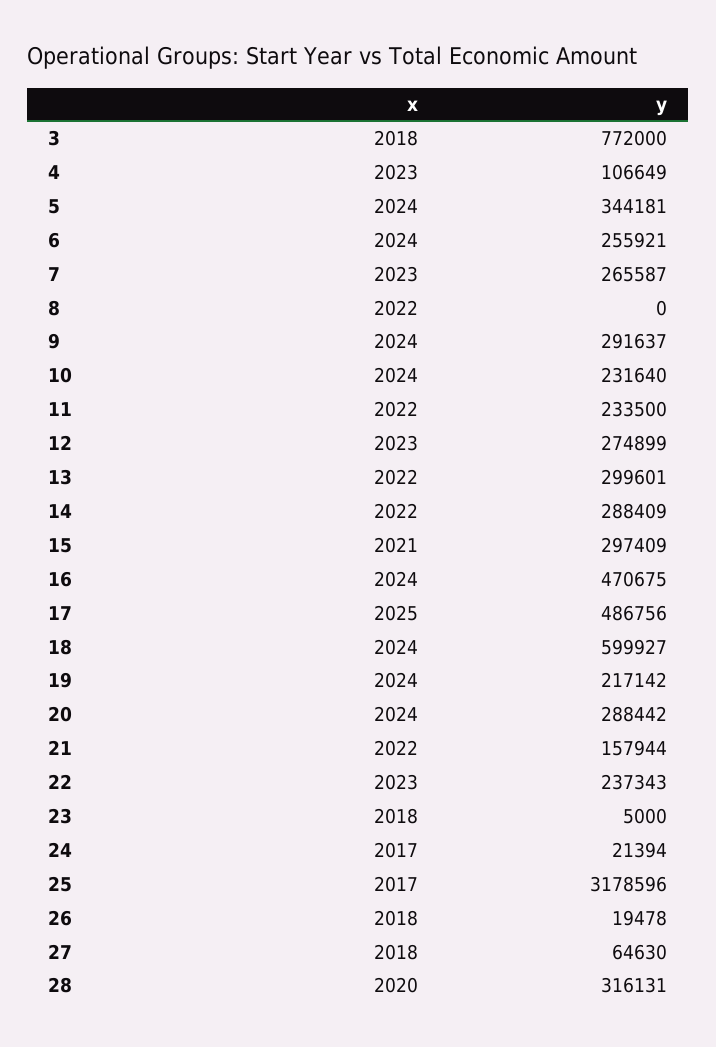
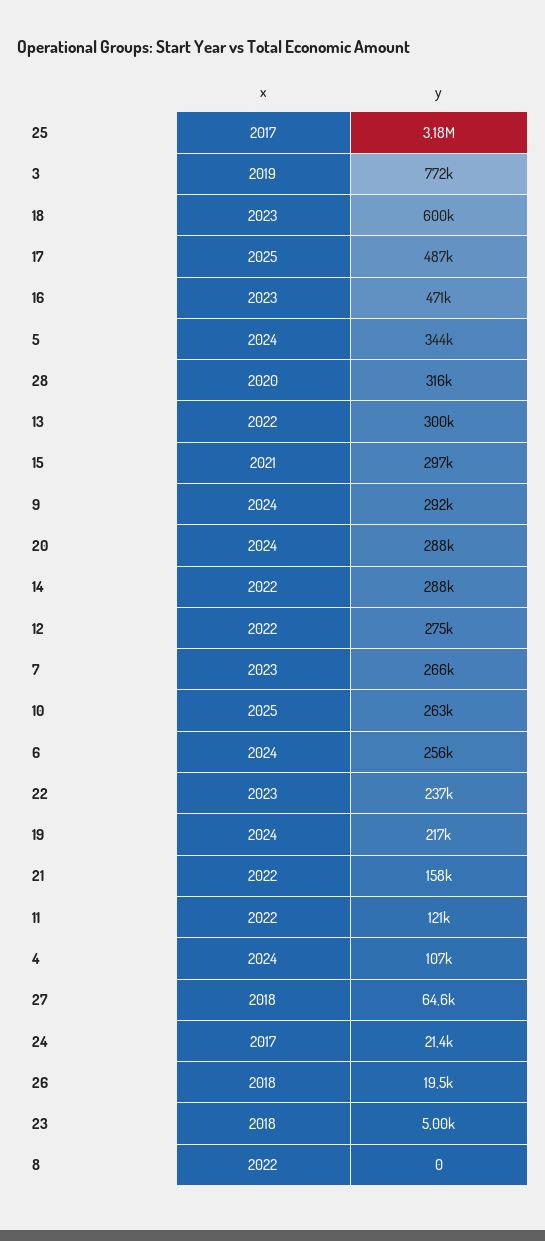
x, 3: 2018 -> 2019
x, 4: 2023 -> 2024
x, 10: 2024 -> 2025
y, 10: 231640 -> 263000
y, 11: 233500 -> 121000
x, 12: 2023 -> 2022
x, 16: 2024 -> 2023
x, 18: 2024 -> 2023

